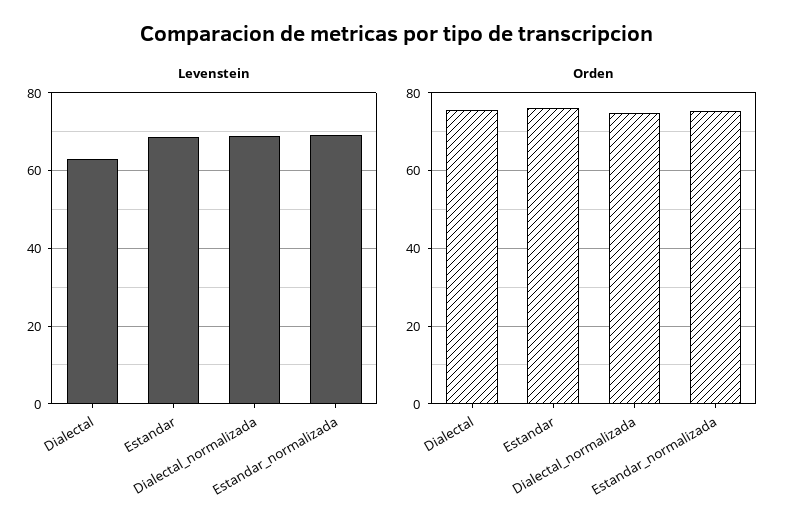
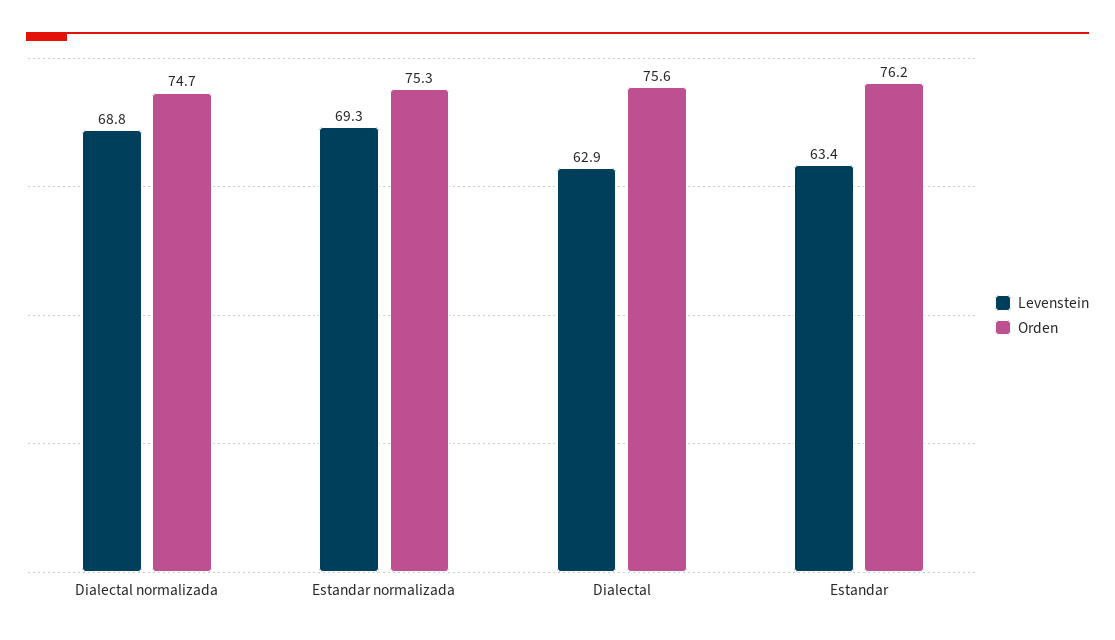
Levenstein, Estandar: 68 -> 63.4

